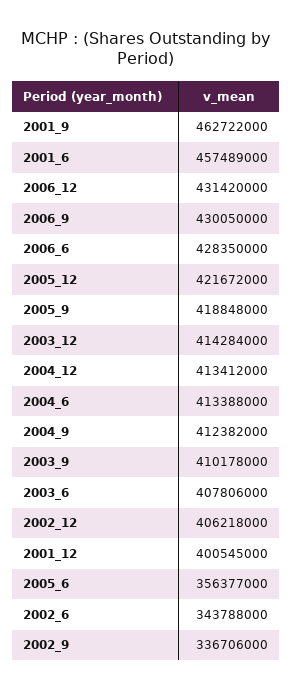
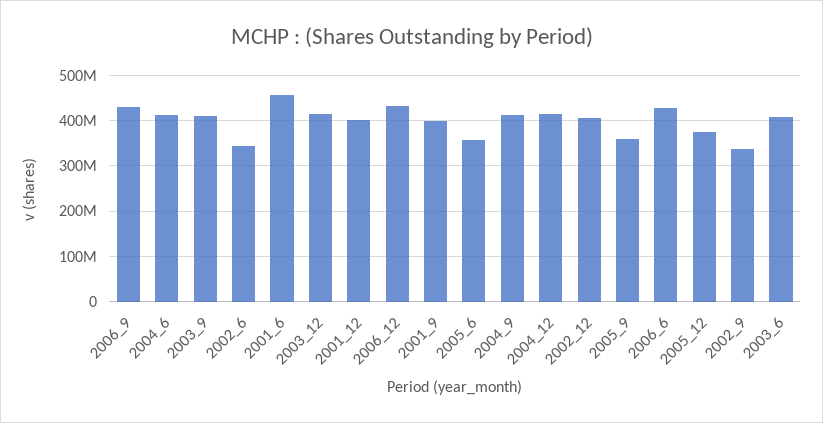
2001_9: 462722000 -> 400000000
2005_12: 421672000 -> 380000000
2005_9: 418848000 -> 360000000

